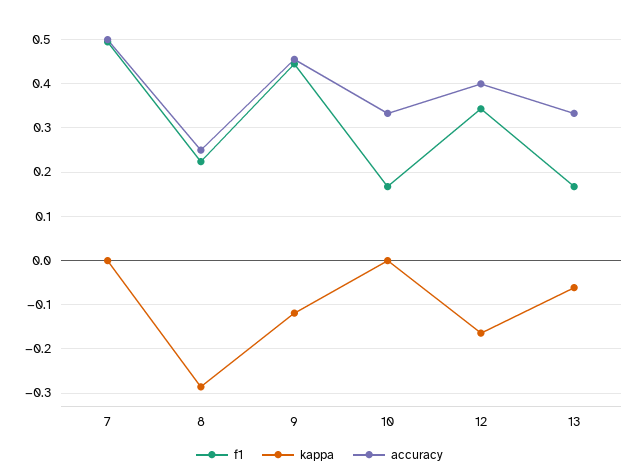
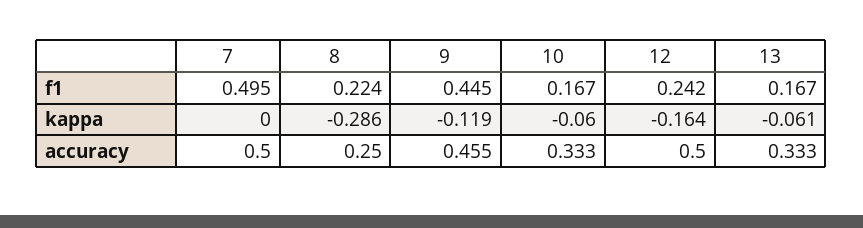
kappa, 10: 0 -> -0.06
f1, 12: 0.34 -> 0.242
accuracy, 12: 0.4 -> 0.5

